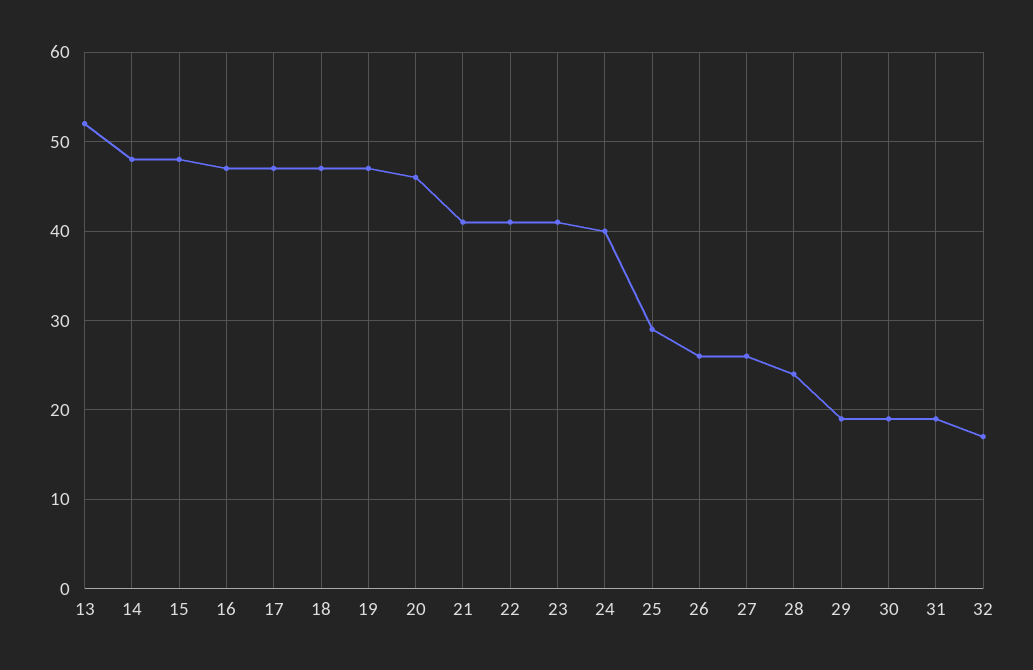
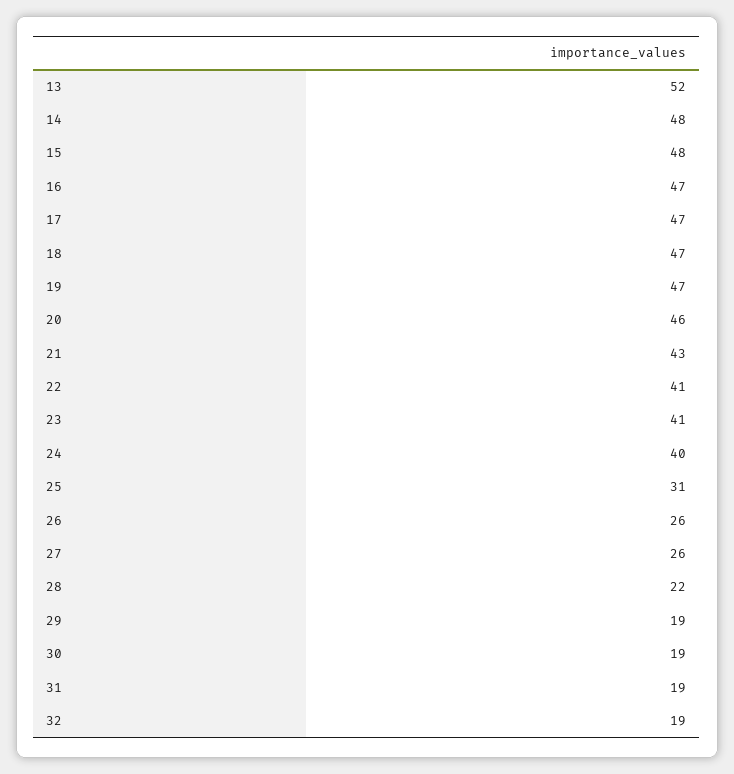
21: 41 -> 43
25: 29 -> 31
28: 24 -> 22
32: 17 -> 19

